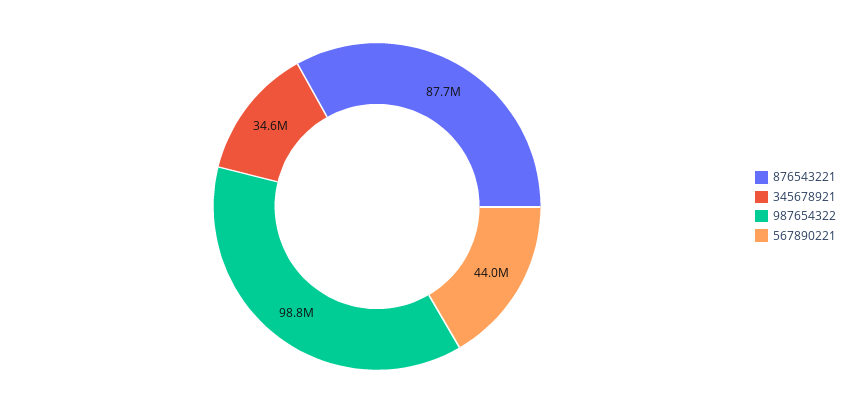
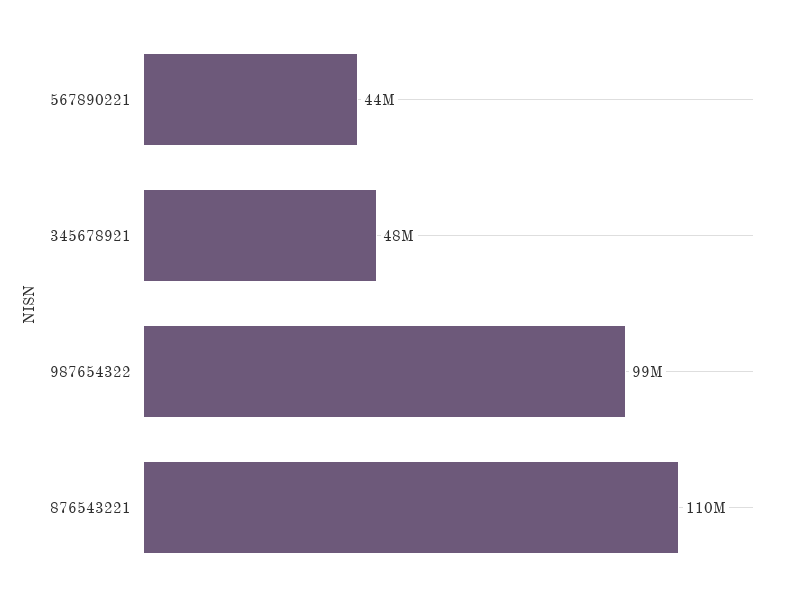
876543221: 87700000 -> 110000000
345678921: 34600000 -> 48000000

